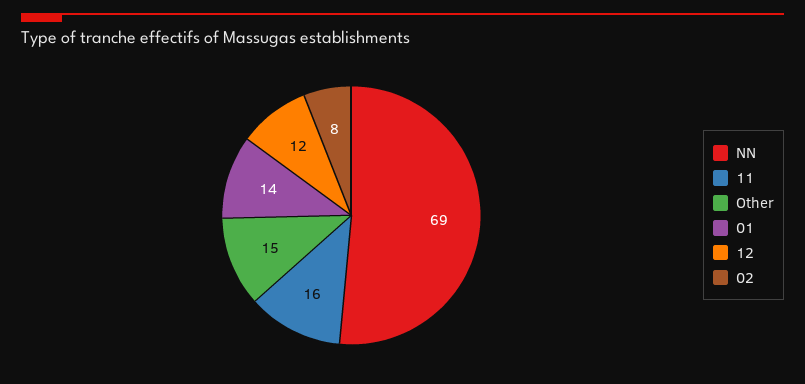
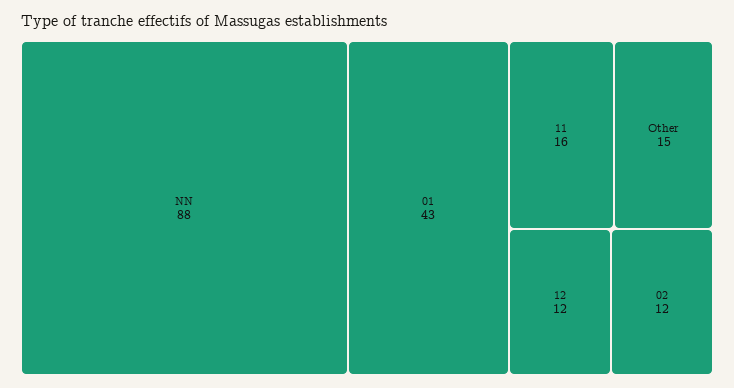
NN: 69 -> 88
01: 14 -> 43
02: 8 -> 12

